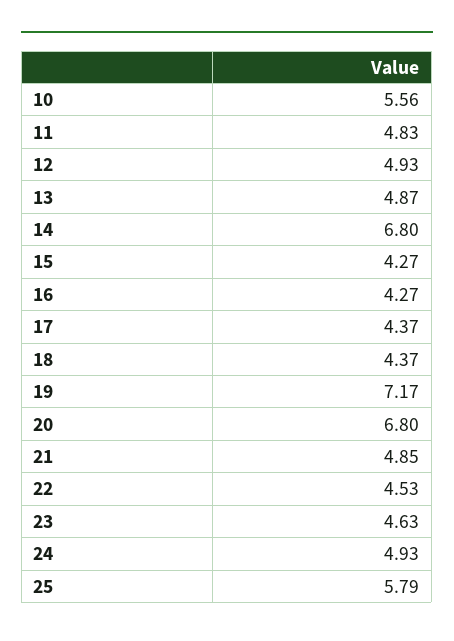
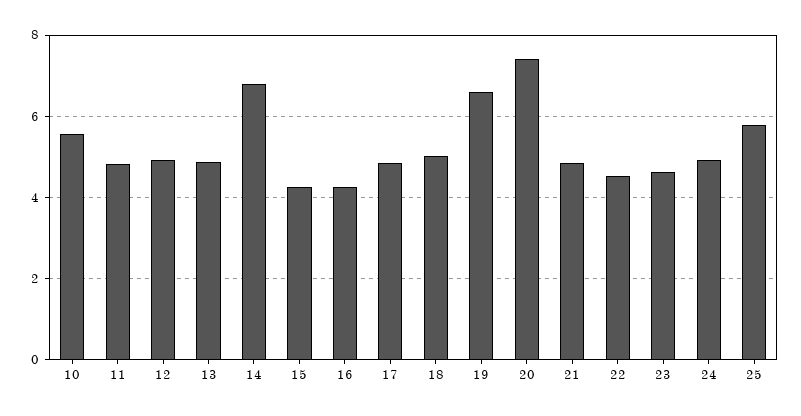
17: 4.37 -> 4.8
18: 4.37 -> 5
19: 7.17 -> 6.6
20: 6.8 -> 7.4

